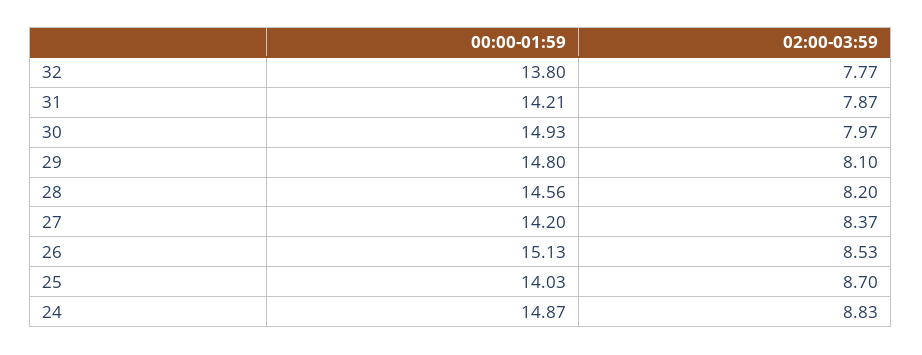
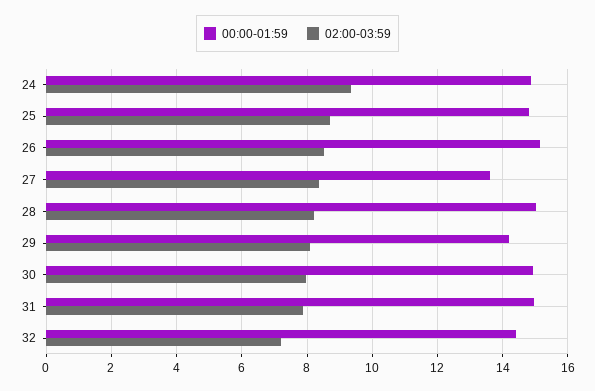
00:00-01:59, 32: 13.8 -> 14.4
02:00-03:59, 32: 7.77 -> 7.2
00:00-01:59, 31: 14.21 -> 15
00:00-01:59, 29: 14.8 -> 14.2
00:00-01:59, 28: 14.56 -> 15
00:00-01:59, 27: 14.2 -> 13.6
00:00-01:59, 25: 14.03 -> 14.8
02:00-03:59, 24: 8.83 -> 9.4

